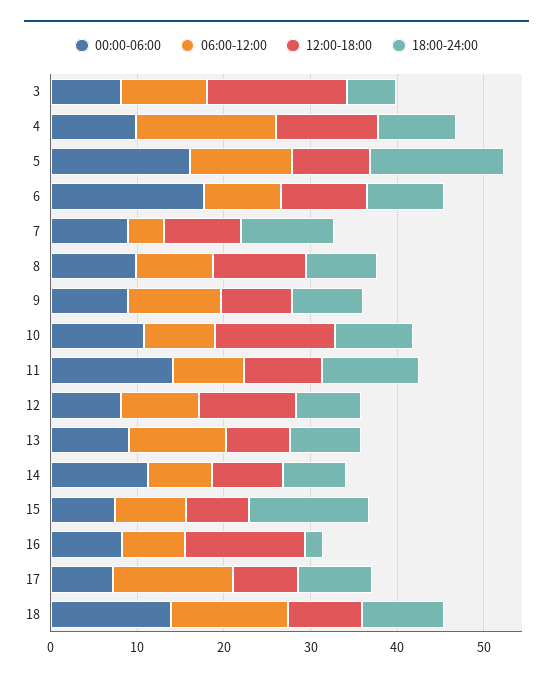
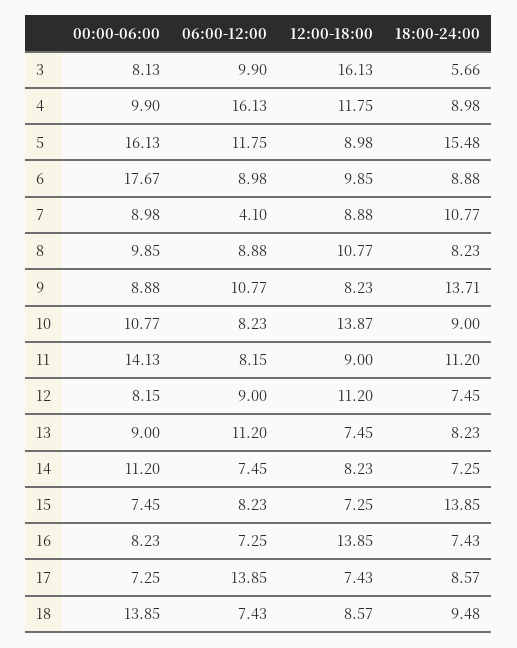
18:00-24:00, 9: 8 -> 13.71
18:00-24:00, 16: 2 -> 7.43
06:00-12:00, 18: 14 -> 7.43

